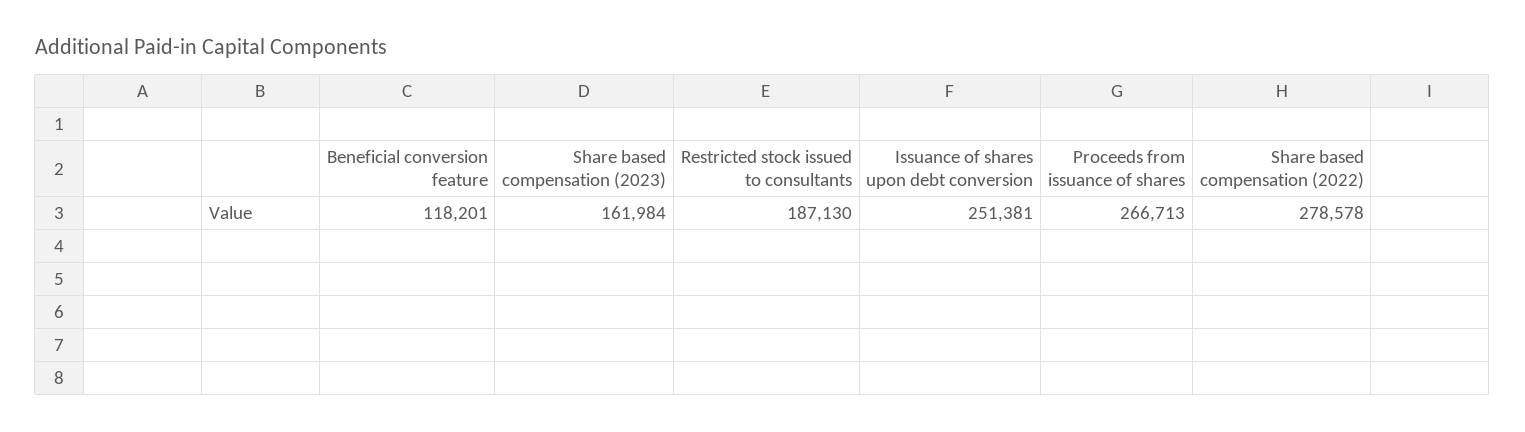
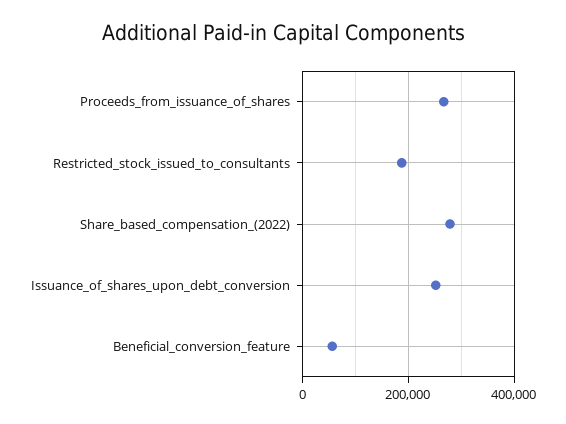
Beneficial conversion feature: 118201 -> 60000
Share based compensation (2023): 161984 -> none

